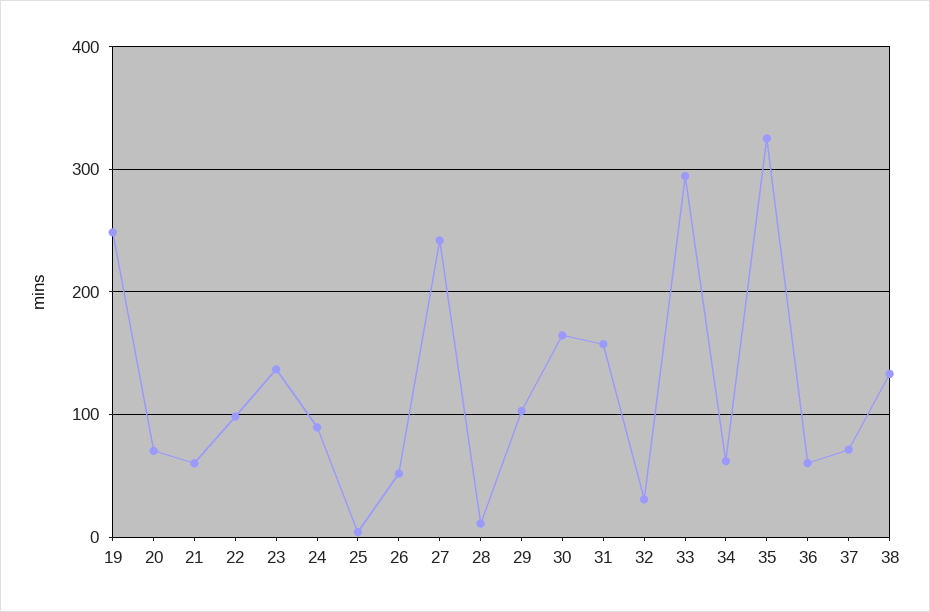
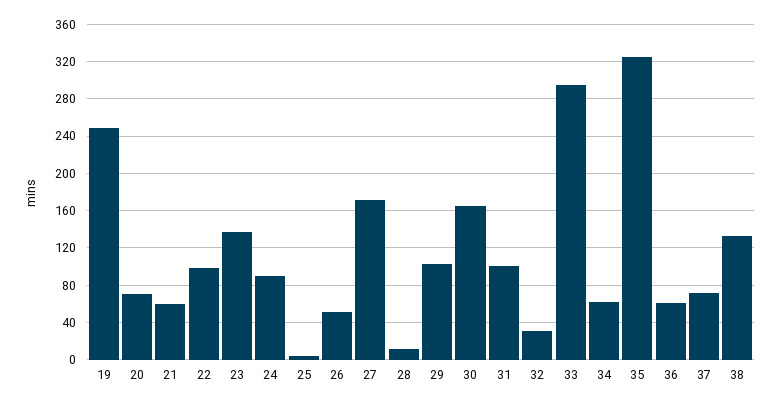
27: 240 -> 170
31: 160 -> 100

